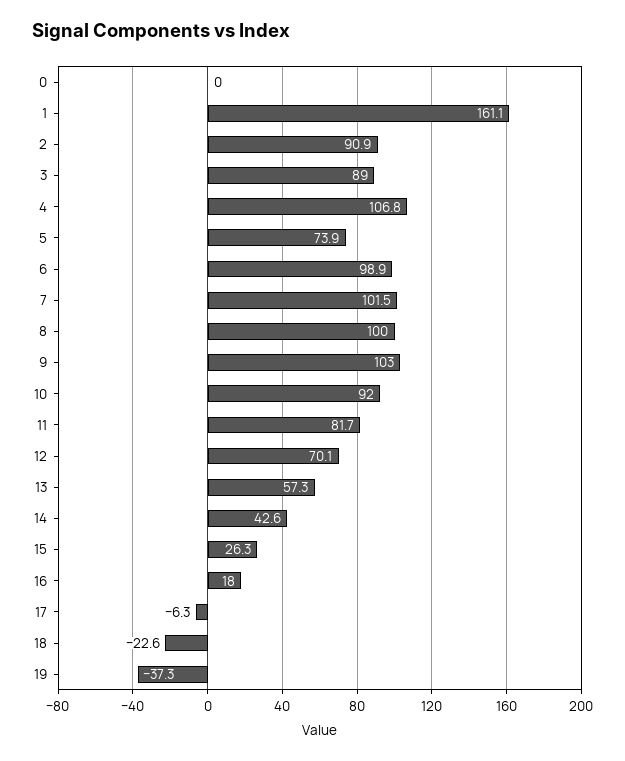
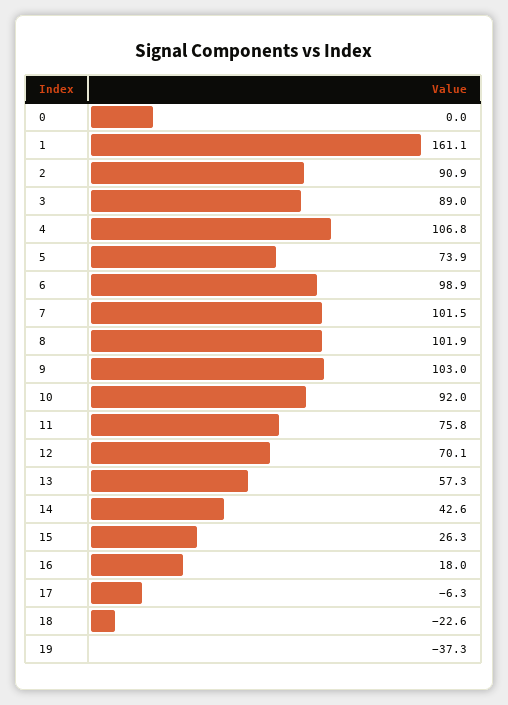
8: 100 -> 101.9
11: 81.7 -> 75.8

